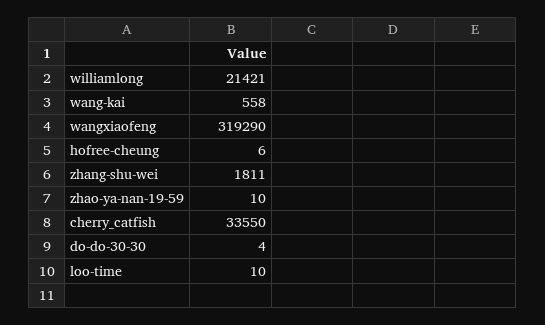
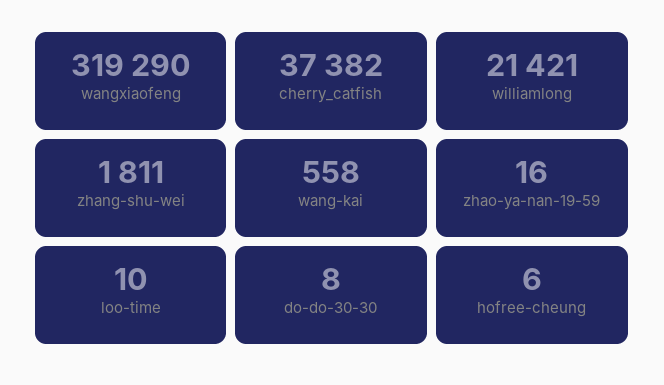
zhao-ya-nan-19-59: 10 -> 16
cherry_catfish: 33550 -> 37382
do-do-30-30: 4 -> 8

